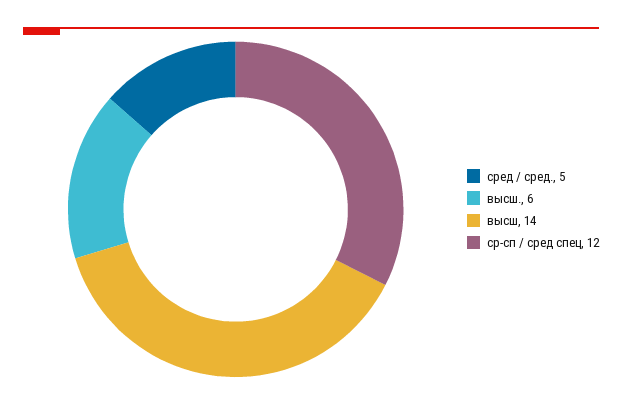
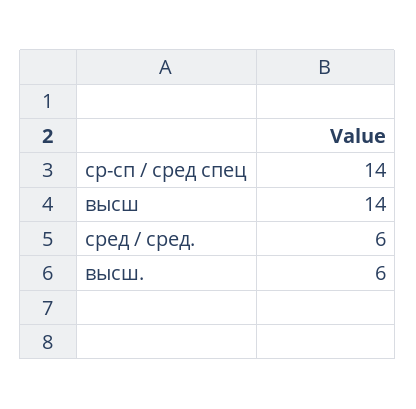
сред / сред.: 5 -> 6
ср-сп / сред спец: 12 -> 14

